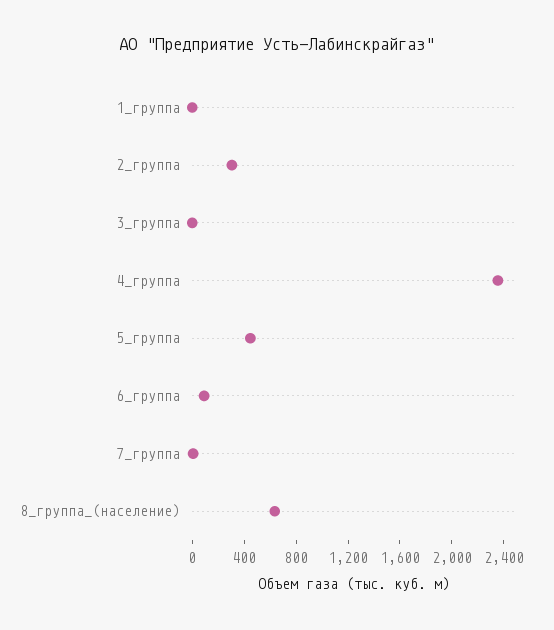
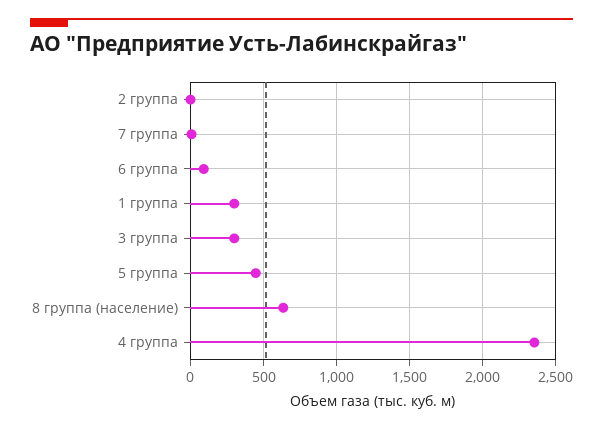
1_группа: 0 -> 300
2_группа: 300 -> 0
3_группа: 0 -> 300

